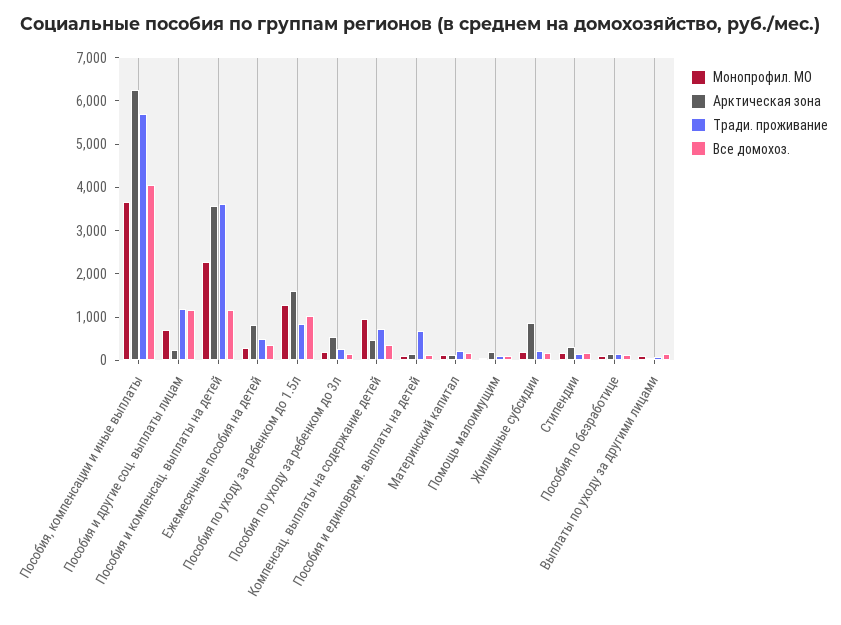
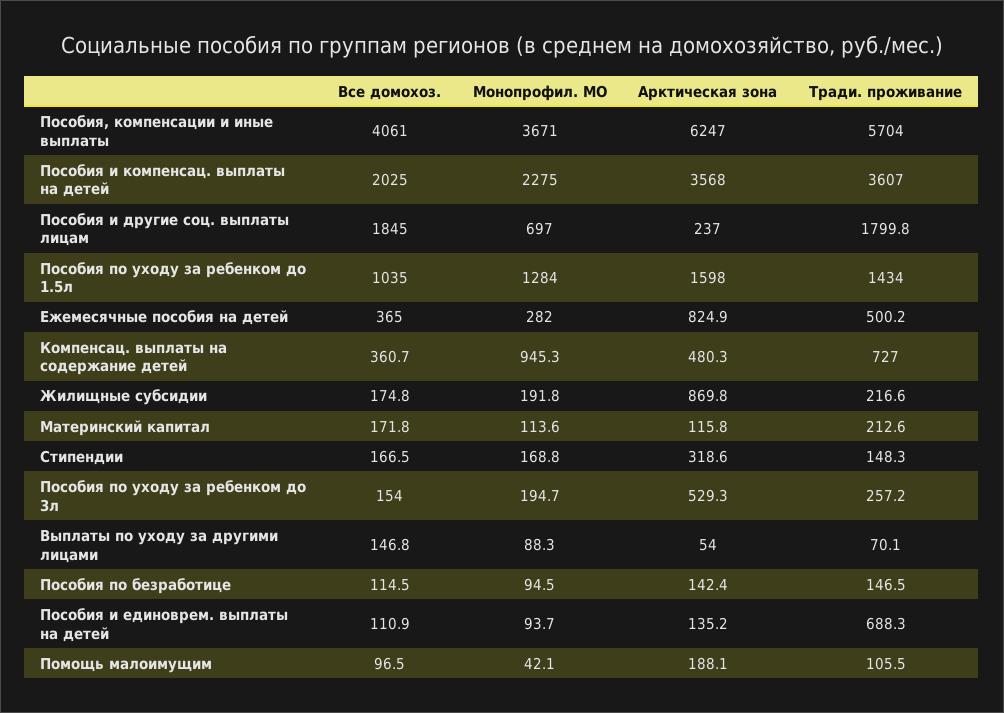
Тради. проживание, Пособия и другие соц. выплаты лицам: 1200 -> 1799.8
Все домохоз., Пособия и другие соц. выплаты лицам: 1200 -> 1845
Все домохоз., Пособия и компенсац. выплаты на детей: 1200 -> 2025
Тради. проживание, Пособия по уходу за ребенком до 1.5л: 800 -> 1434

